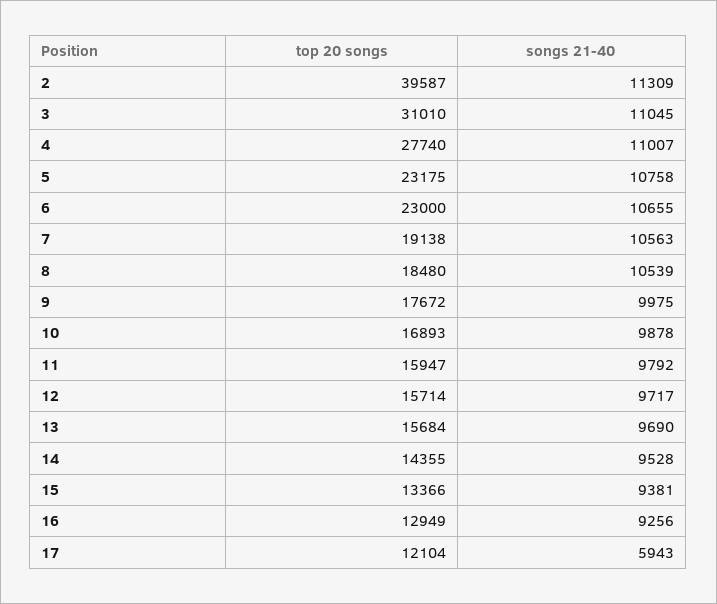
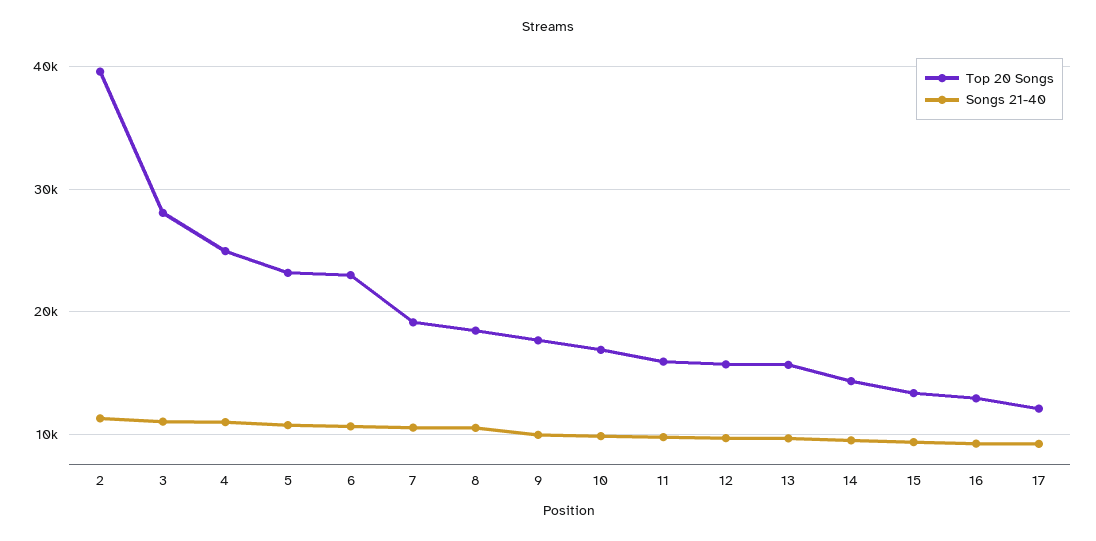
top 20 songs, 3: 31010 -> 28000
top 20 songs, 4: 27740 -> 25000
songs 21-40, 17: 5943 -> 9000

